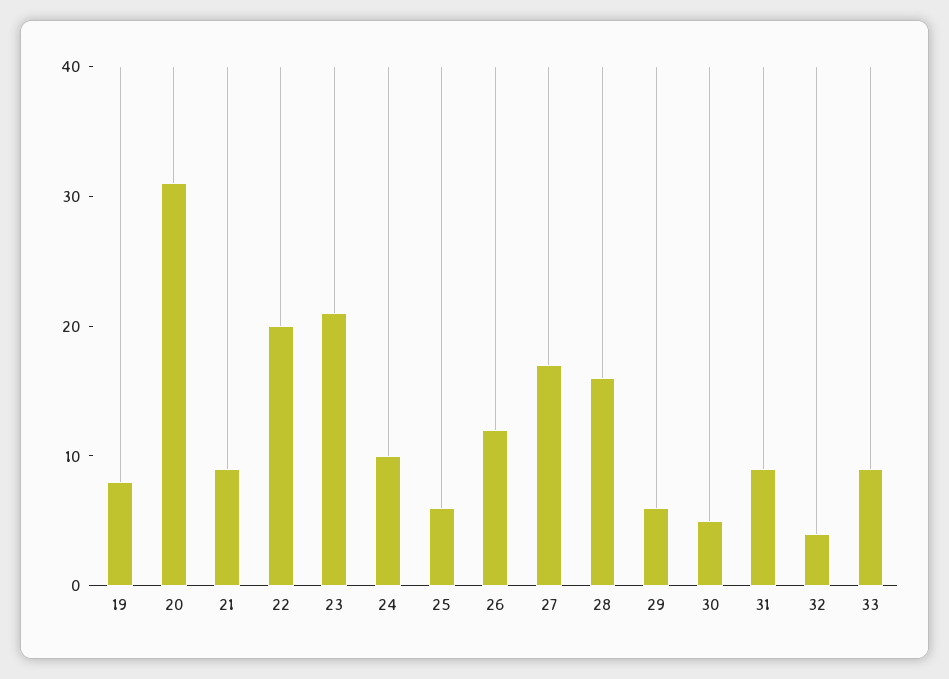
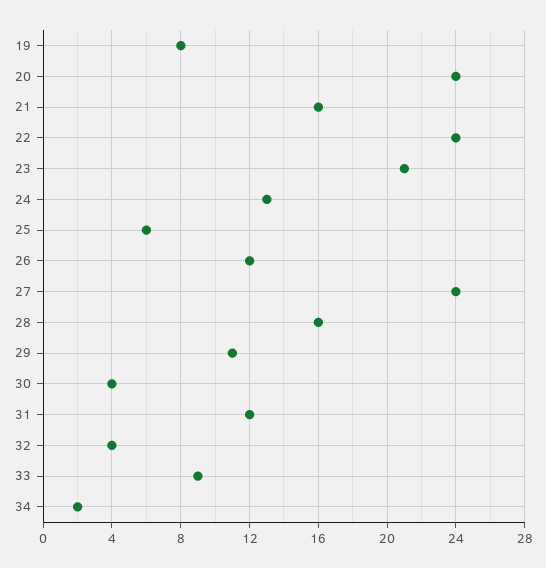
20: 31 -> 24
21: 9 -> 16
22: 20 -> 24
24: 10 -> 13
27: 17 -> 24
29: 6 -> 11
30: 5 -> 4
31: 9 -> 12
34: none -> 2

